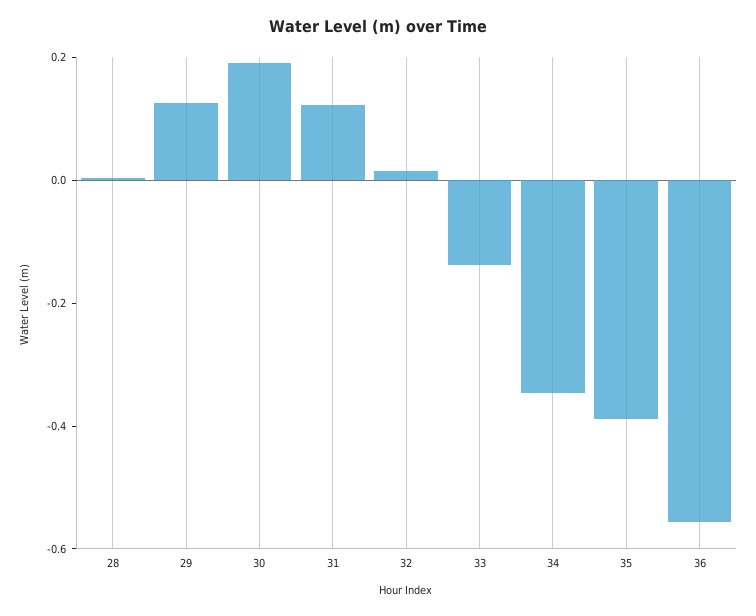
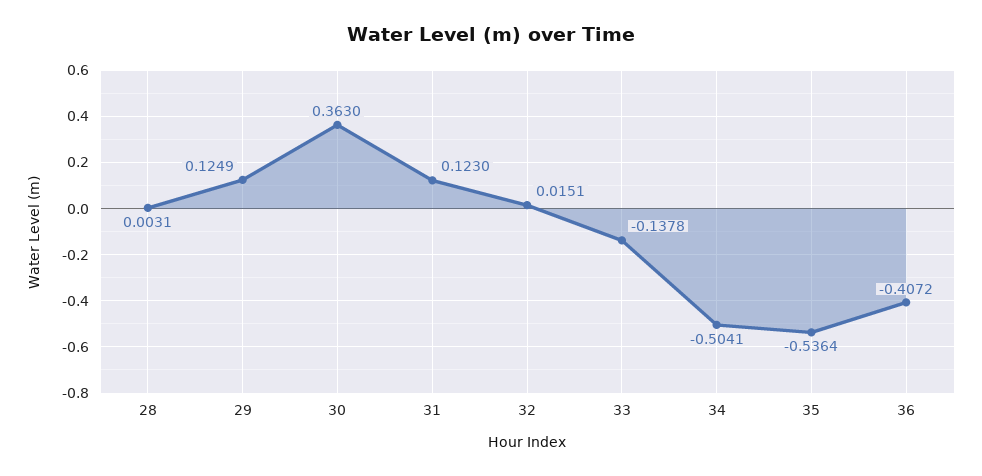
30: 0.2 -> 0.363
34: -0.35 -> -0.5041
35: -0.4 -> -0.5364
36: -0.55 -> -0.4072

